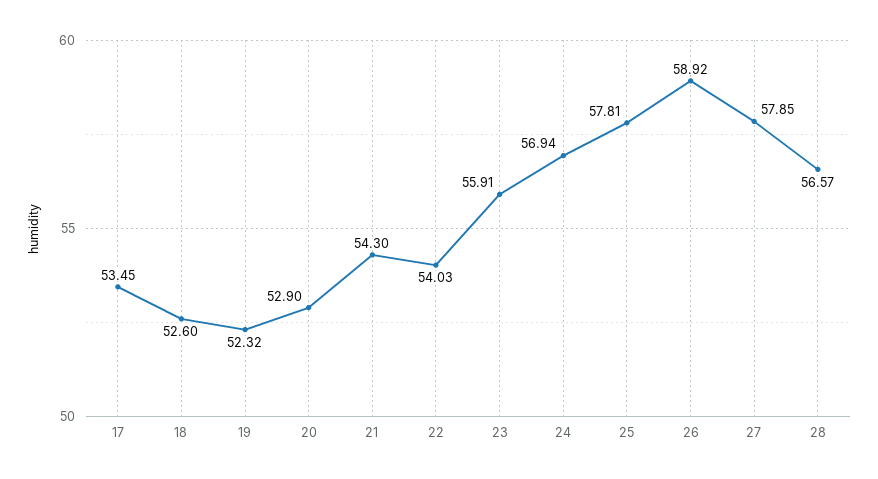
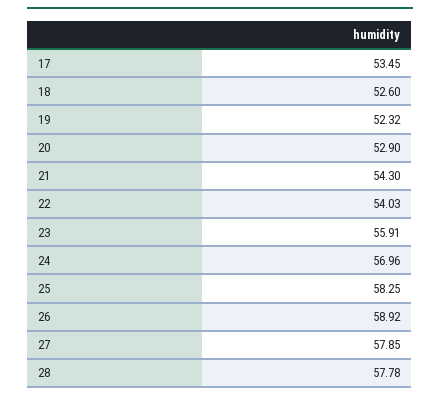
24: 56.94 -> 56.96
25: 57.81 -> 58.25
28: 56.57 -> 57.78

